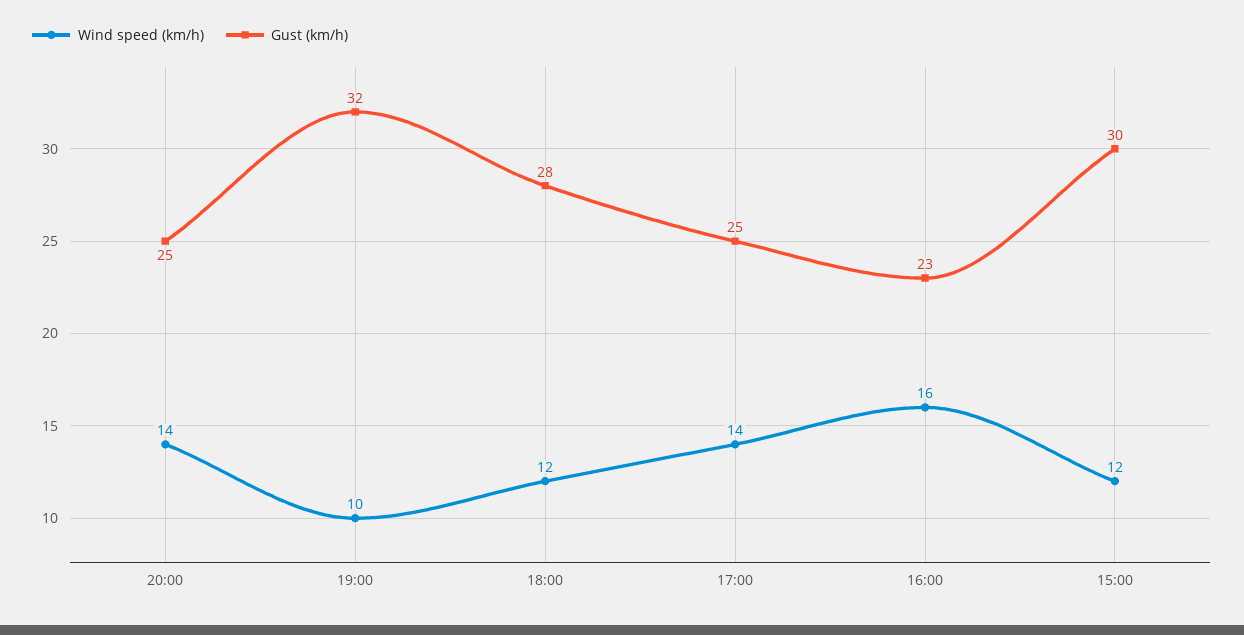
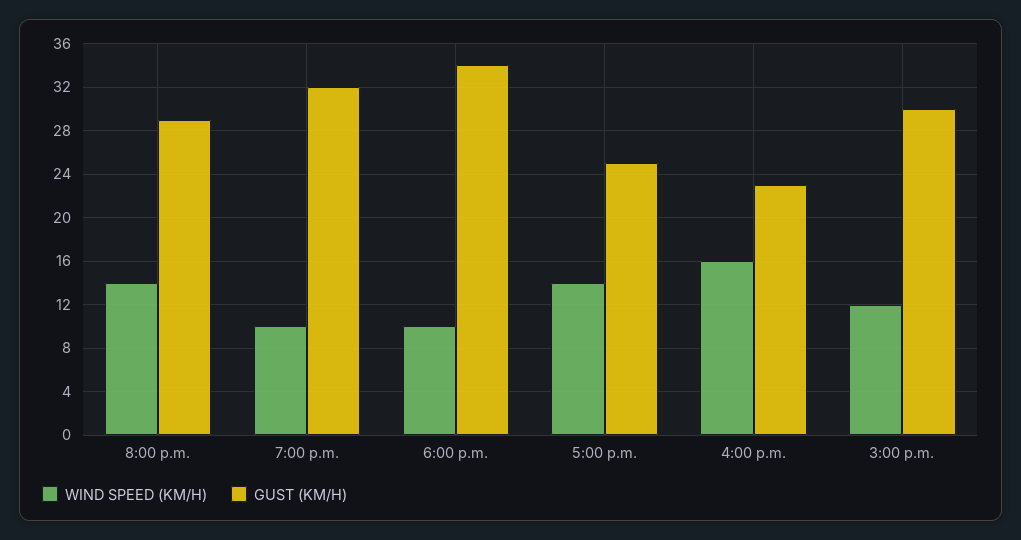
Gust (km/h), 20:00: 25 -> 29
Wind speed (km/h), 18:00: 12 -> 10
Gust (km/h), 18:00: 28 -> 34

